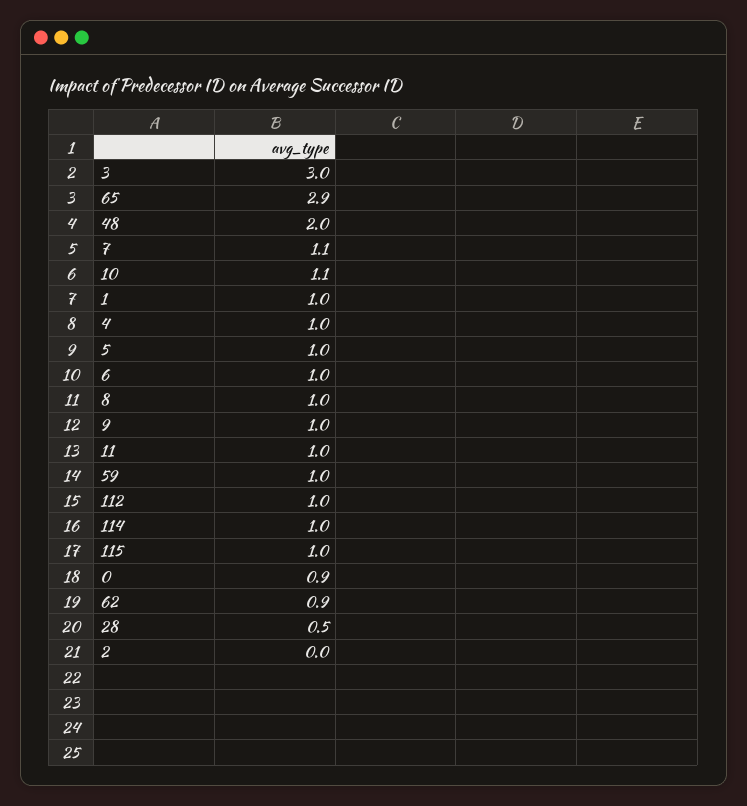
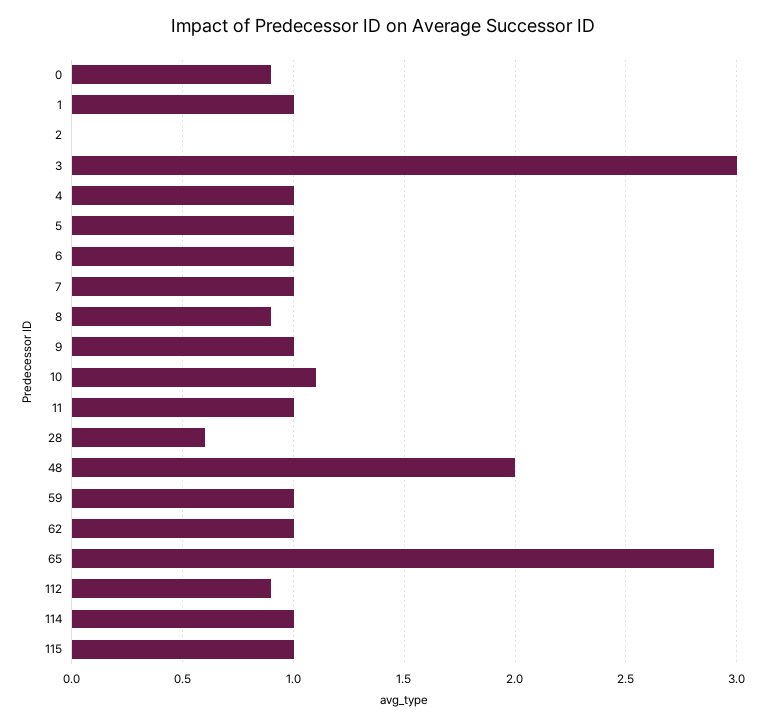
7: 1.1 -> 1
8: 1 -> 0.9
112: 1 -> 0.9
62: 0.9 -> 1
28: 0.5 -> 0.6

